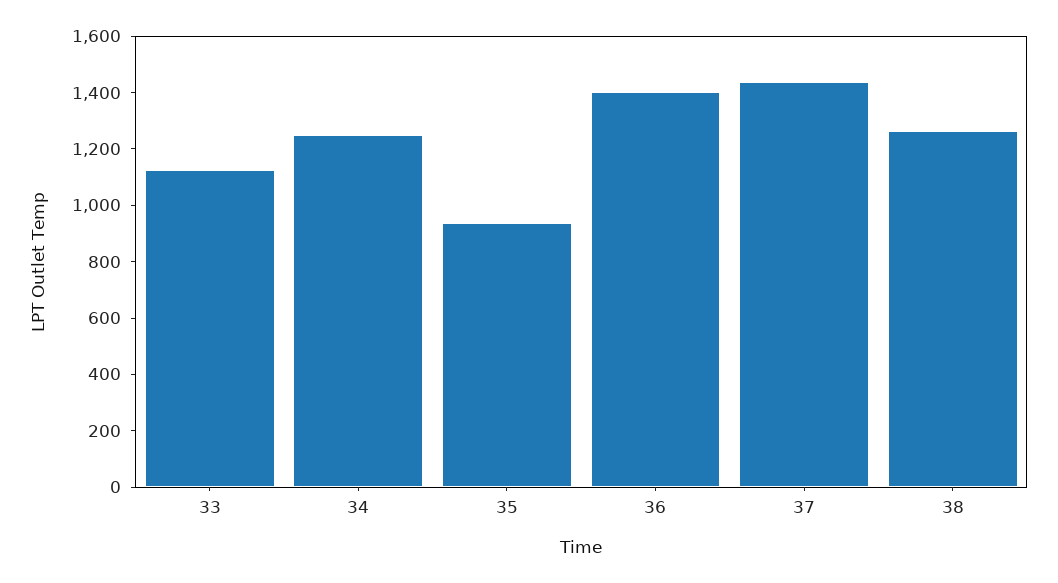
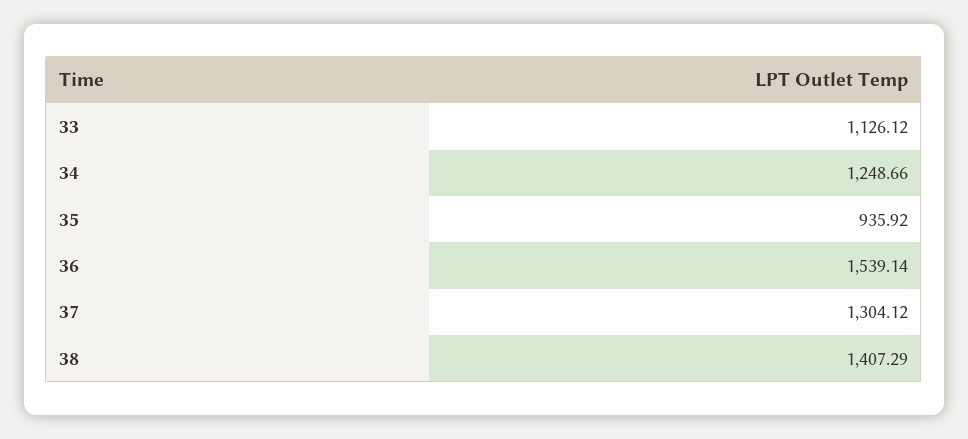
36: 1400 -> 1539.14
37: 1450 -> 1304.12
38: 1250 -> 1407.29

